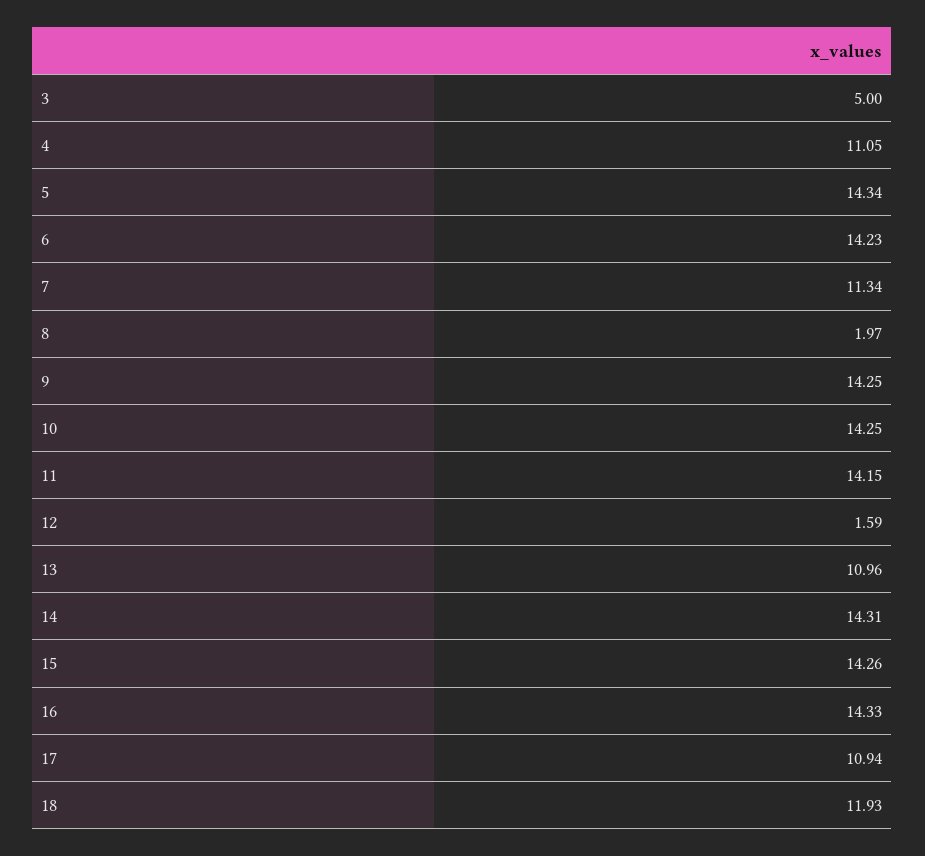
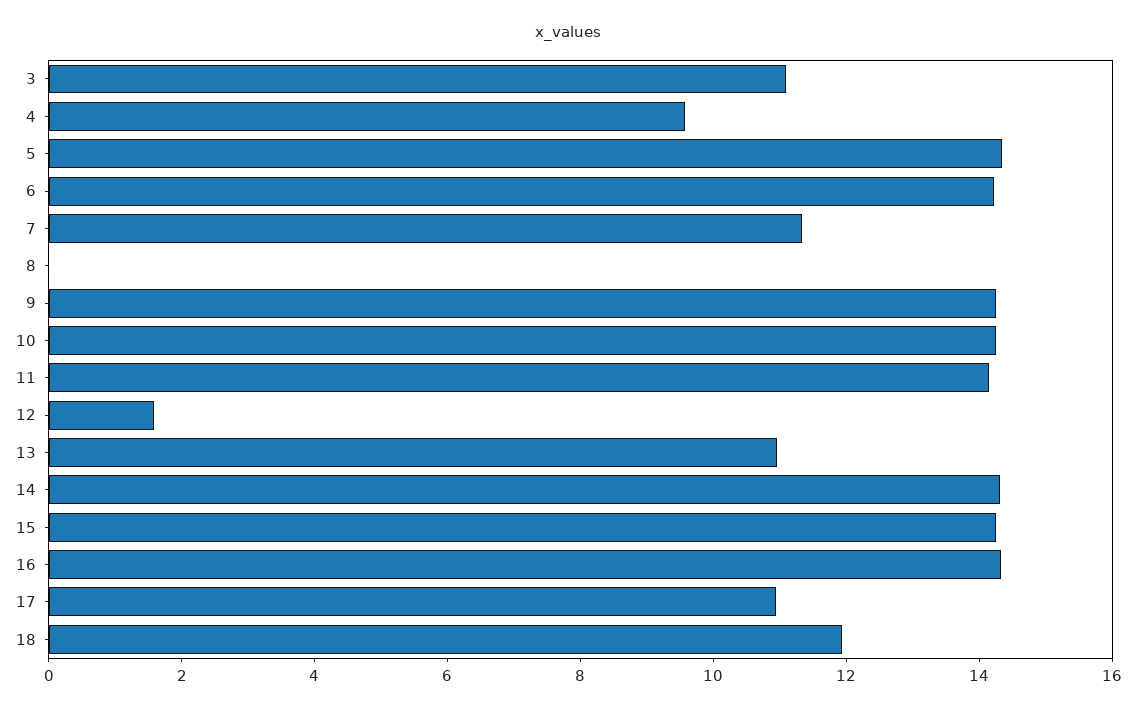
3: 5 -> 11
4: 11.05 -> 9.5
8: 1.97 -> 0

